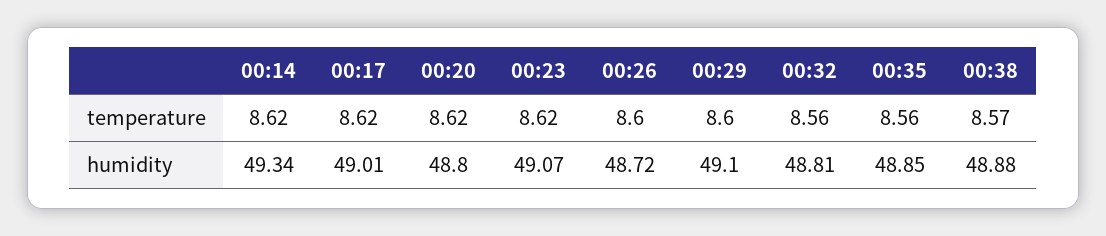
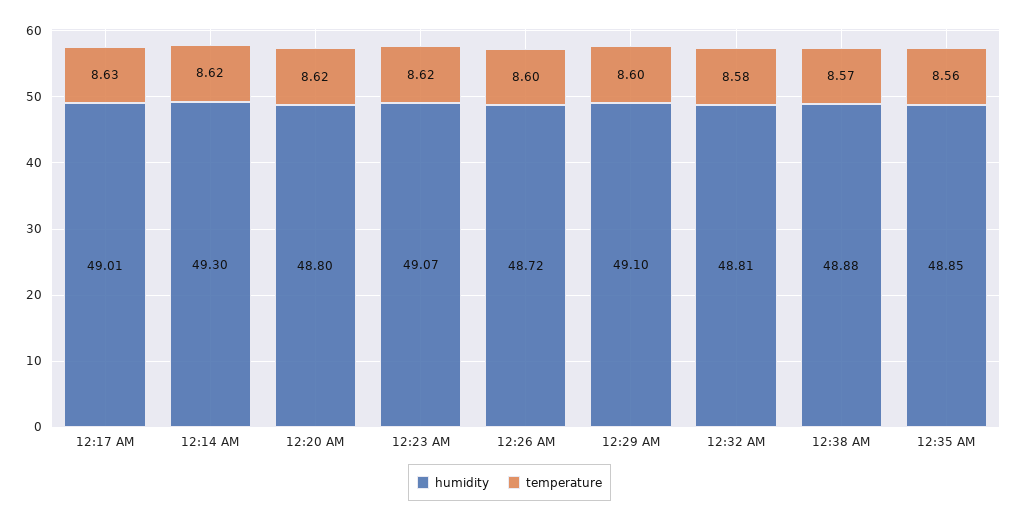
temperature, 00:17: 8.62 -> 8.63
temperature, 00:32: 8.56 -> 8.58
humidity, 00:14: 49.34 -> 49.3

